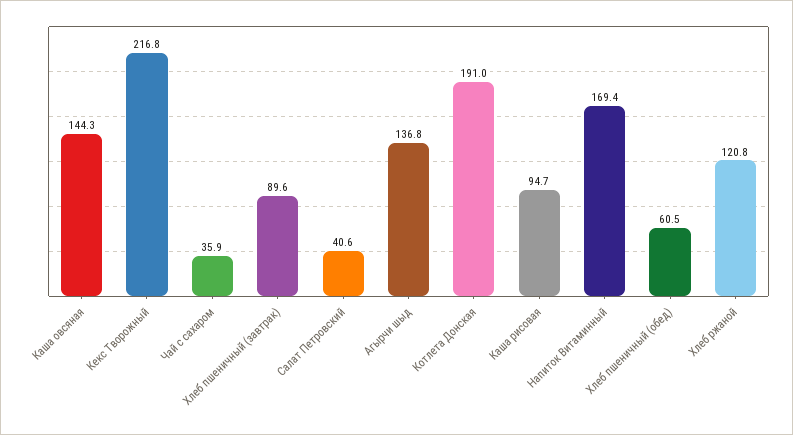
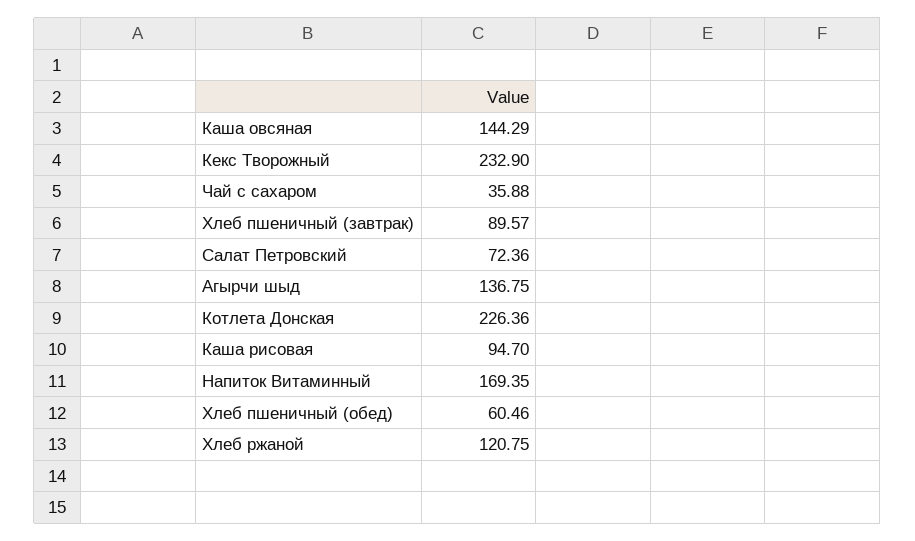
Кекс Творожный: 216.8 -> 232.9
Салат Петровский: 40.6 -> 72.36
Котлета Донская: 191 -> 226.36

